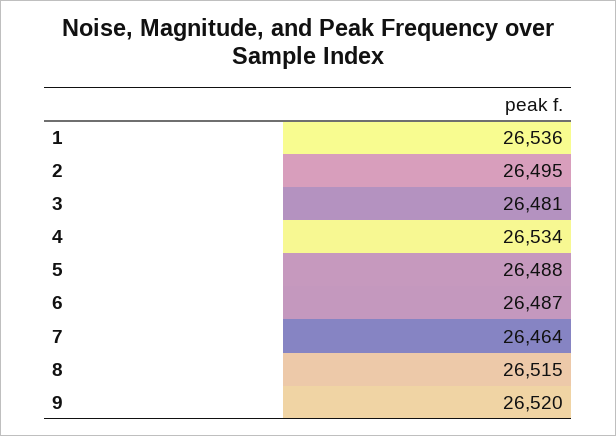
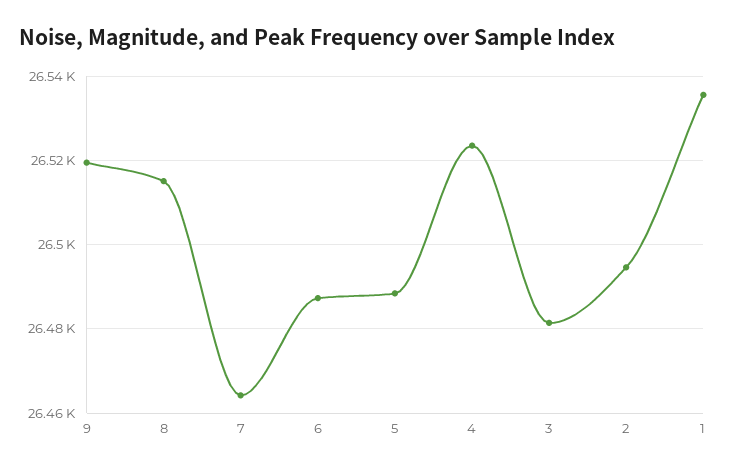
4: 26534 -> 26524

